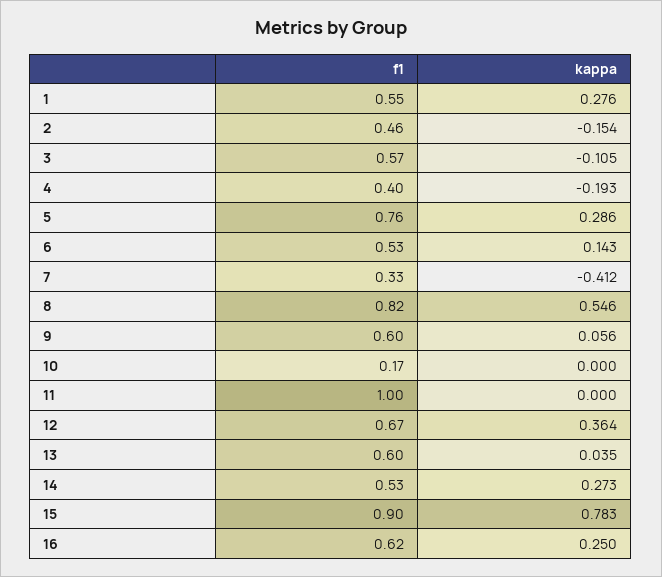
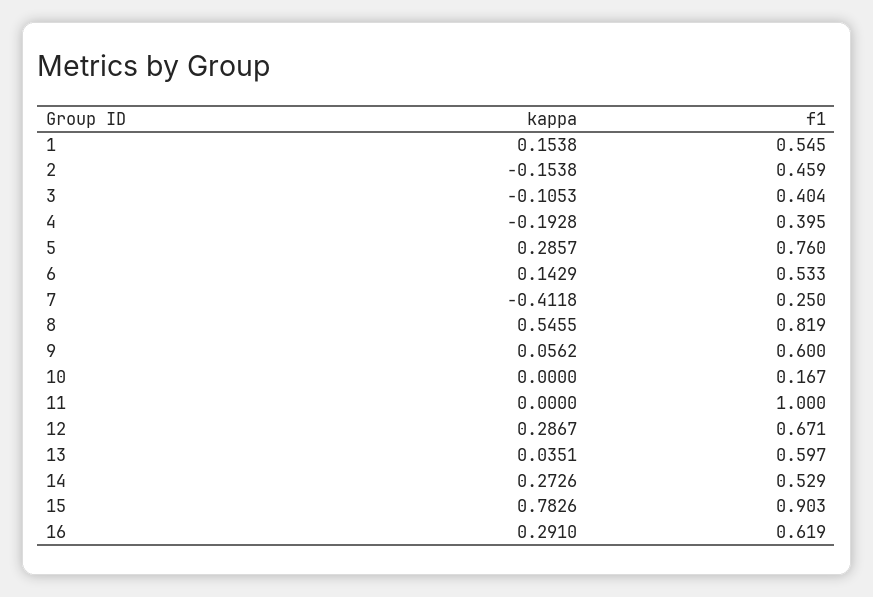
kappa, 1: 0.276 -> 0.1538
f1, 3: 0.57 -> 0.404
f1, 7: 0.33 -> 0.25
kappa, 12: 0.364 -> 0.2867
kappa, 16: 0.25 -> 0.291

